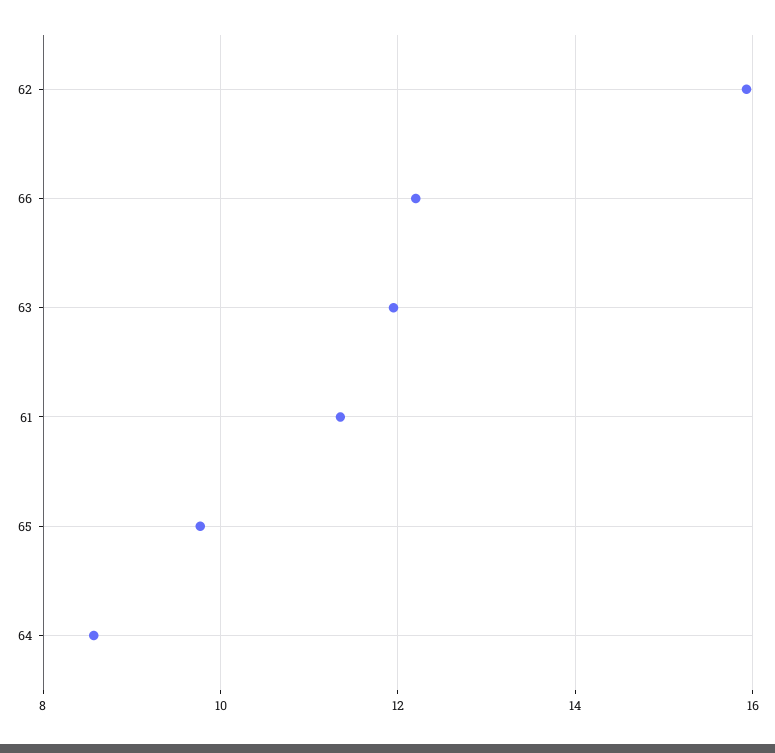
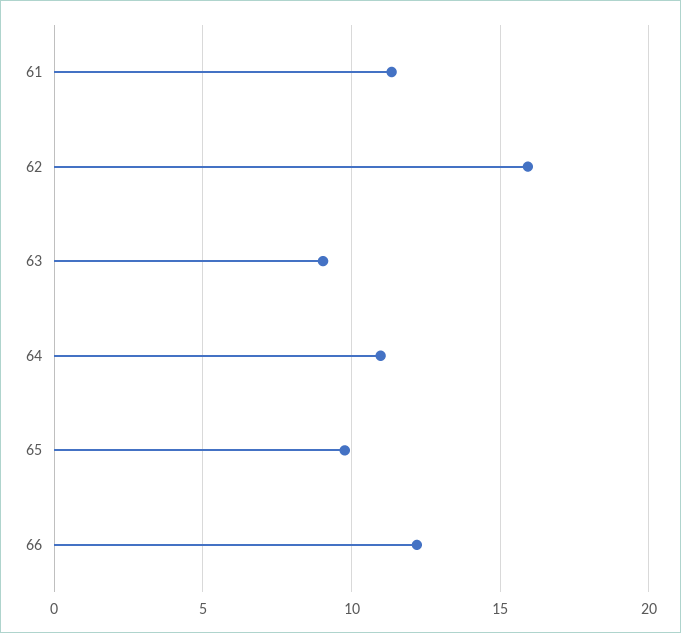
63: 12 -> 9
64: 8.6 -> 11

